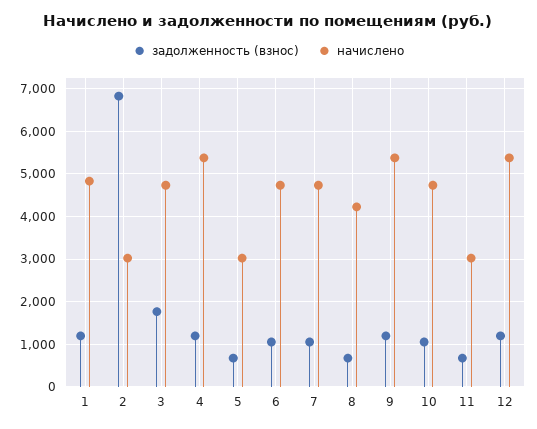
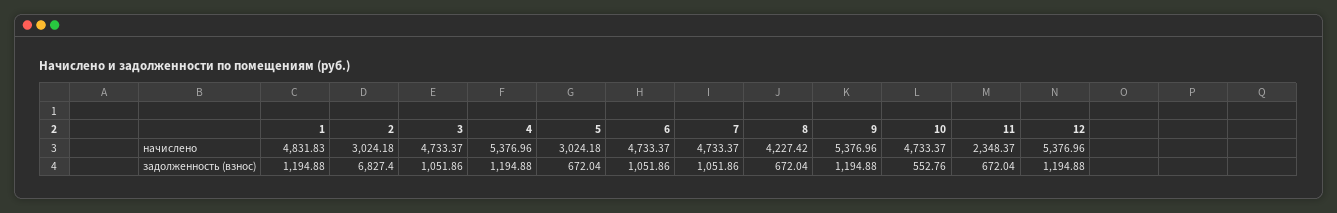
задолженность (взнос), 3: 1800 -> 1051.86
задолженность (взнос), 10: 1000 -> 552.76
начислено, 11: 3000 -> 2348.37

